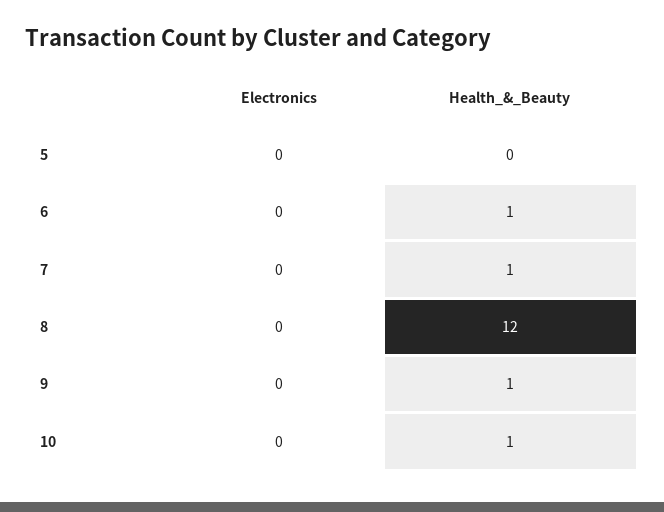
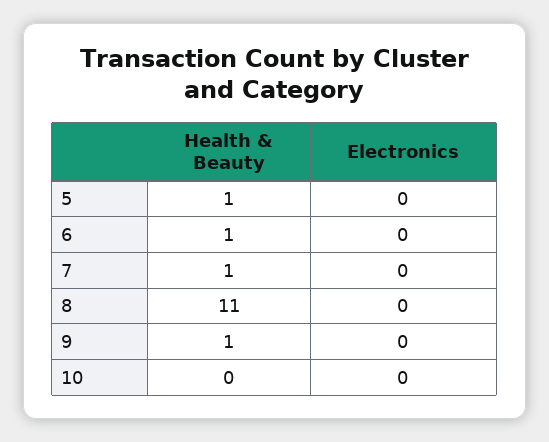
Health_&_Beauty, 5: 0 -> 1
Health_&_Beauty, 8: 12 -> 11
Health_&_Beauty, 10: 1 -> 0

